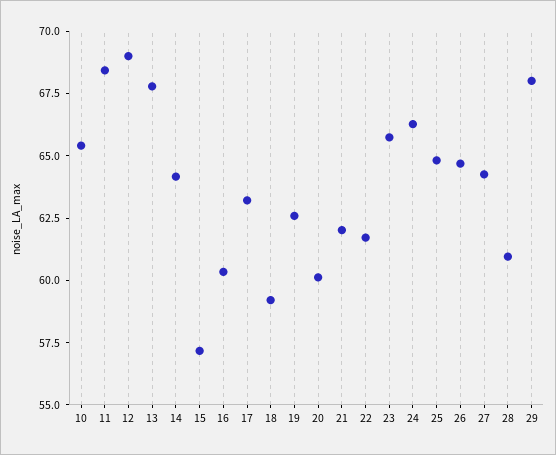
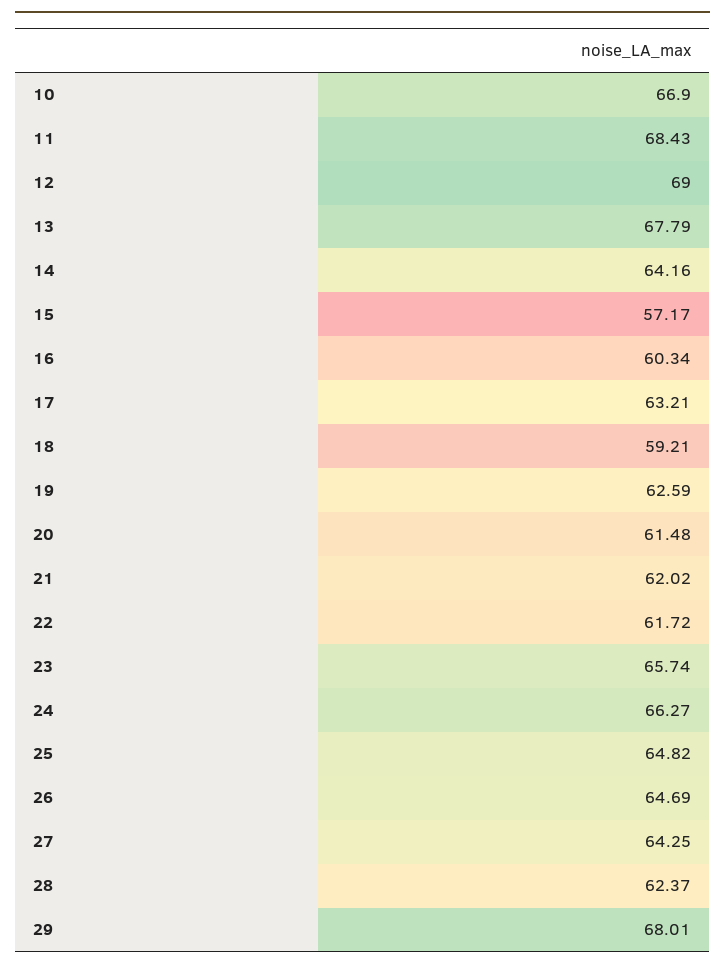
10: 65.5 -> 66.9
20: 60 -> 61.48
28: 61 -> 62.37

